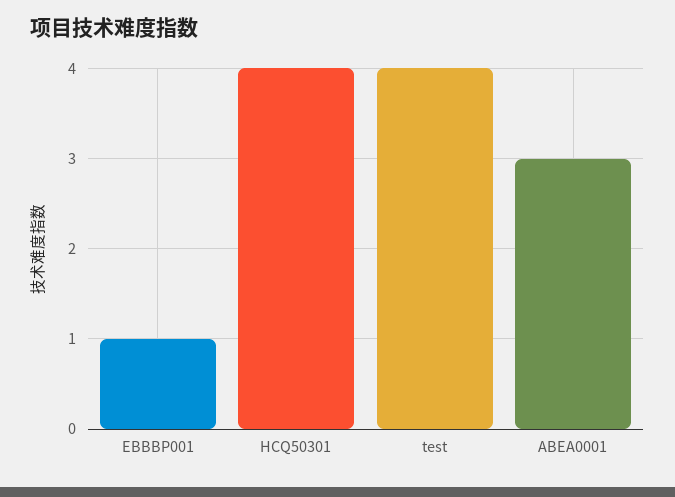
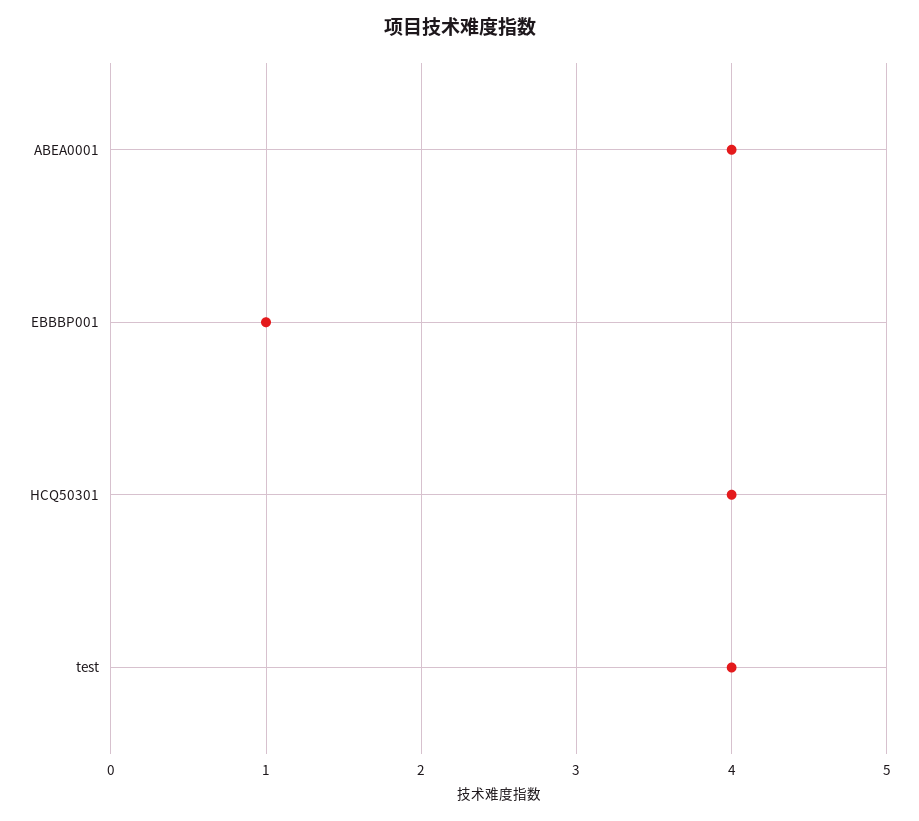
ABEA0001: 3 -> 4

